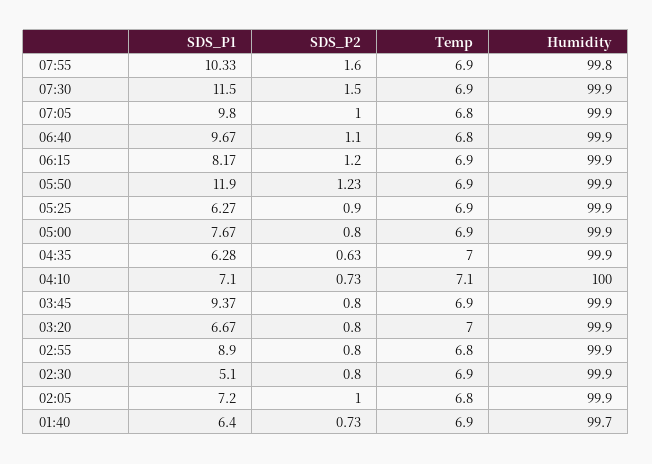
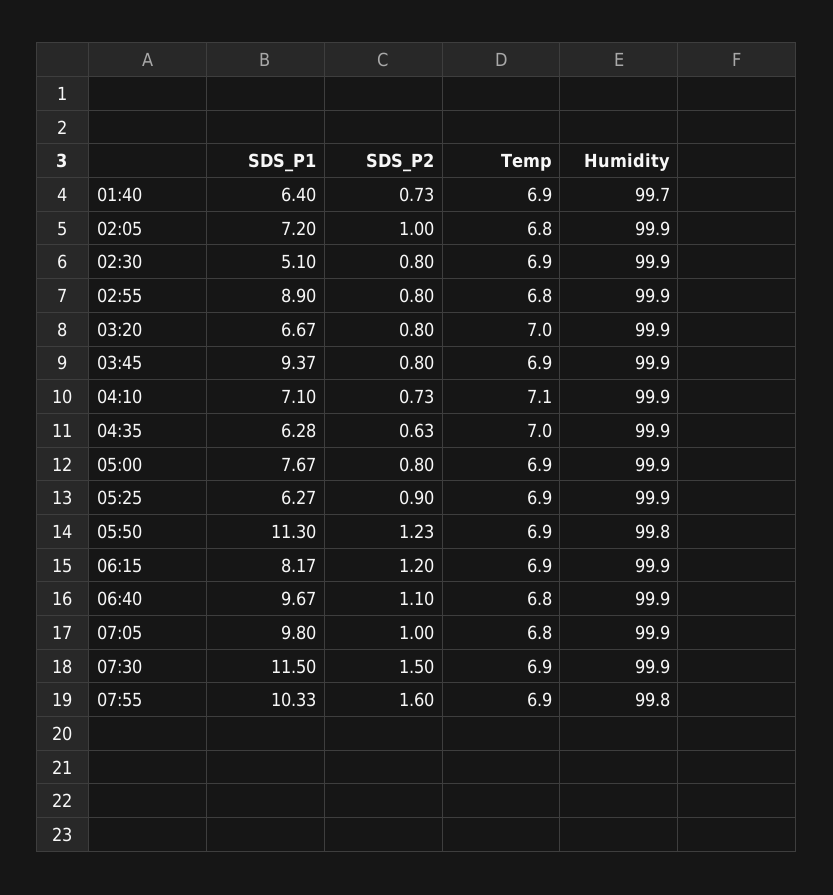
SDS_P1, 05:50: 11.9 -> 11.3
Humidity, 05:50: 99.9 -> 99.8
Humidity, 04:10: 100 -> 99.9

